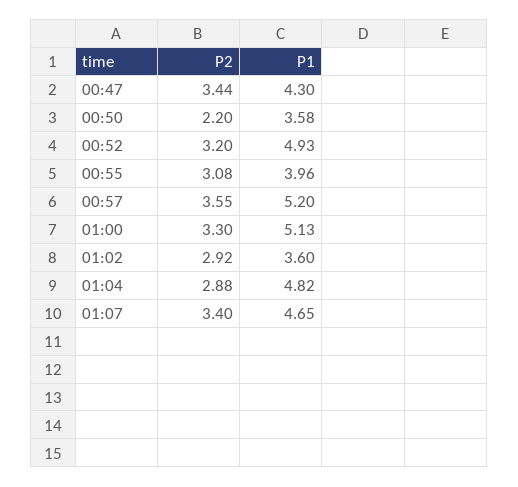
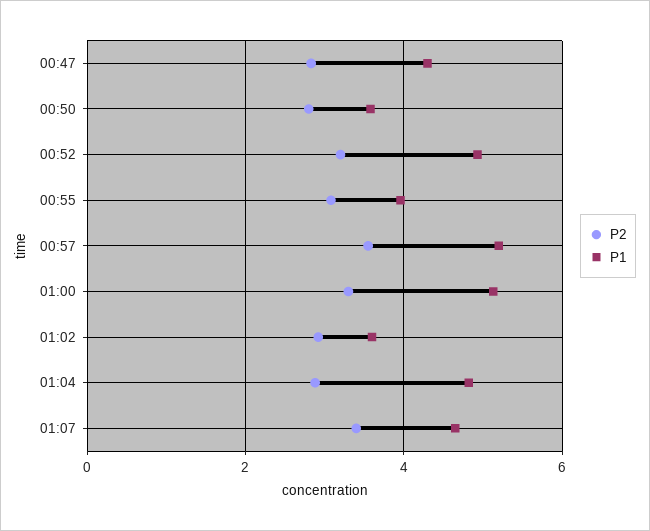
P2, 00:47: 3.44 -> 2.8
P2, 00:50: 2.2 -> 2.8

